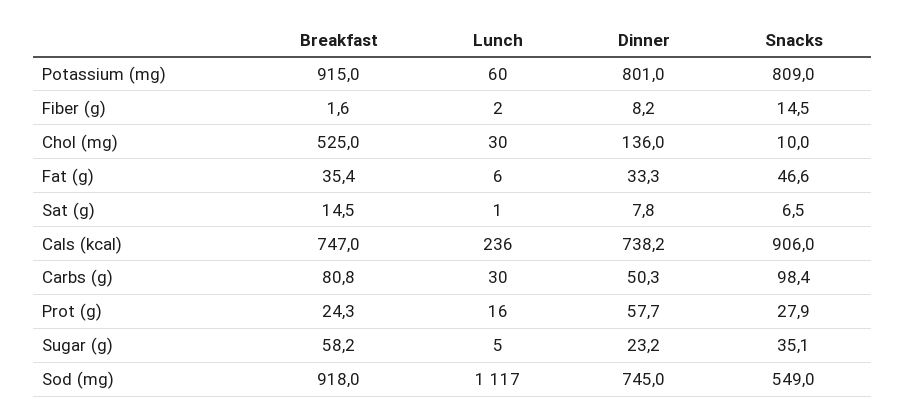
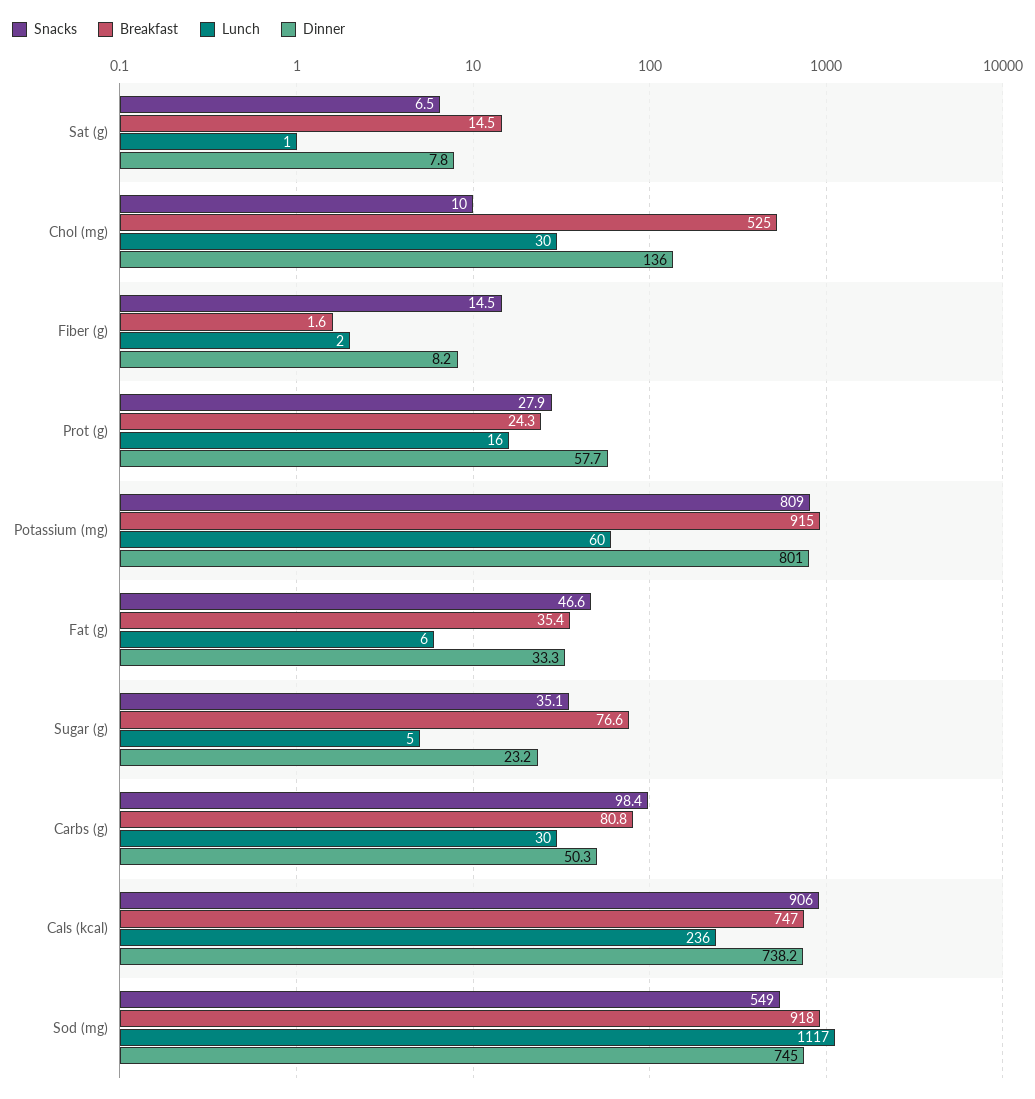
Breakfast, Sugar (g): 58.2 -> 76.6

